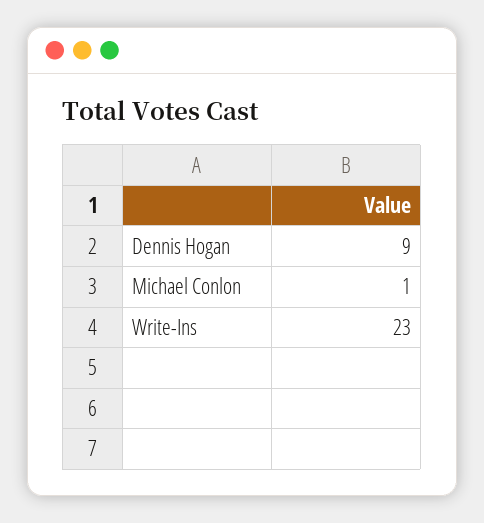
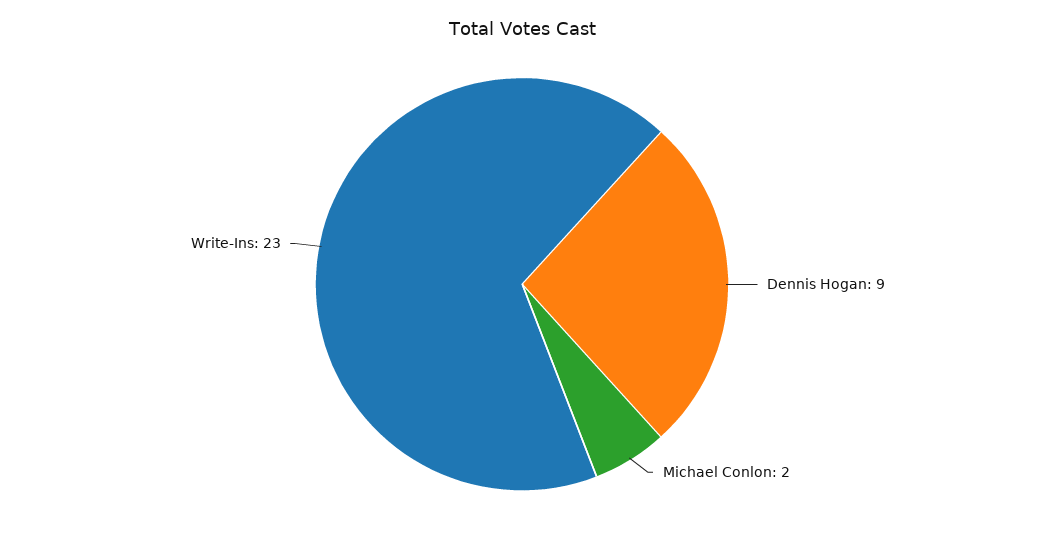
Michael Conlon: 1 -> 2

